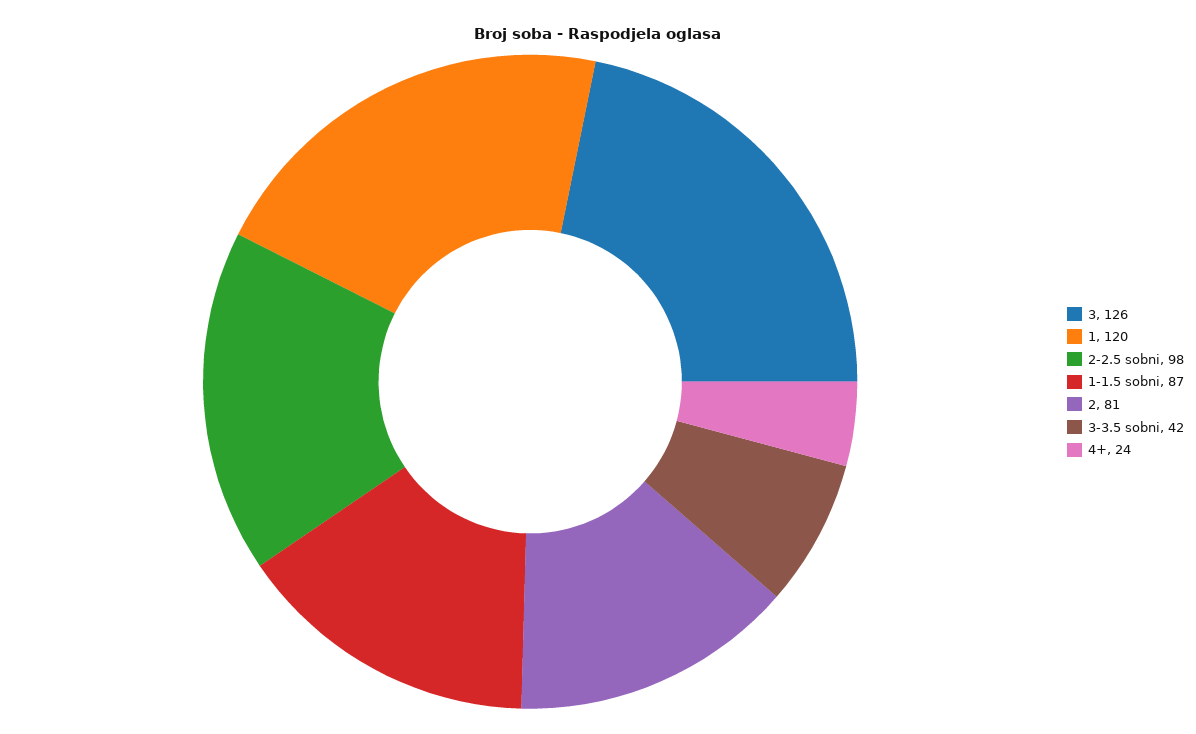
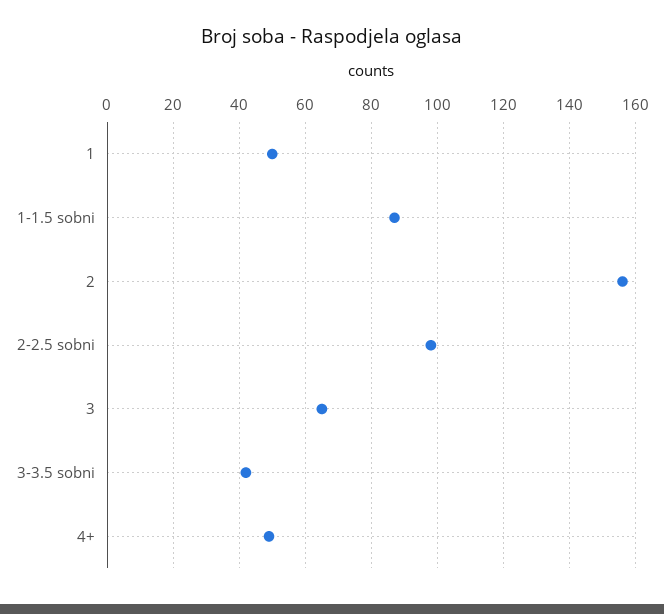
3: 126 -> 65
1: 120 -> 50
2: 81 -> 155
4+: 24 -> 50

